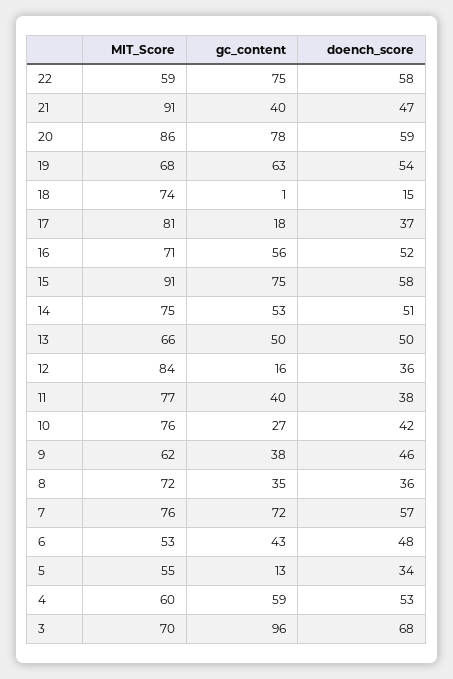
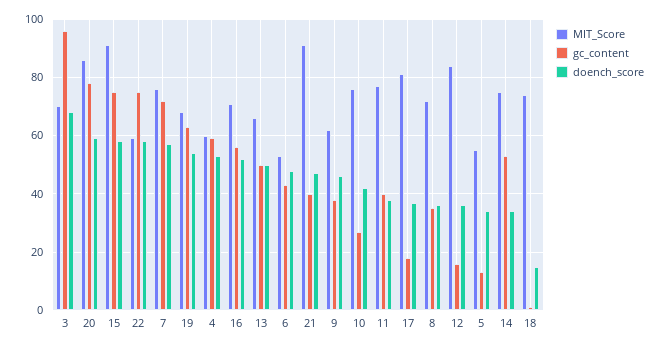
doench_score, 14: 51 -> 35

